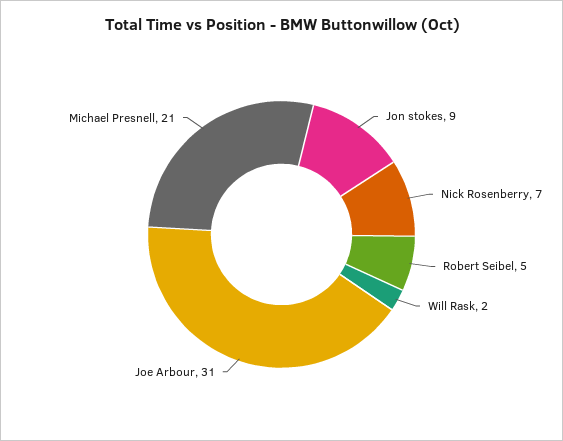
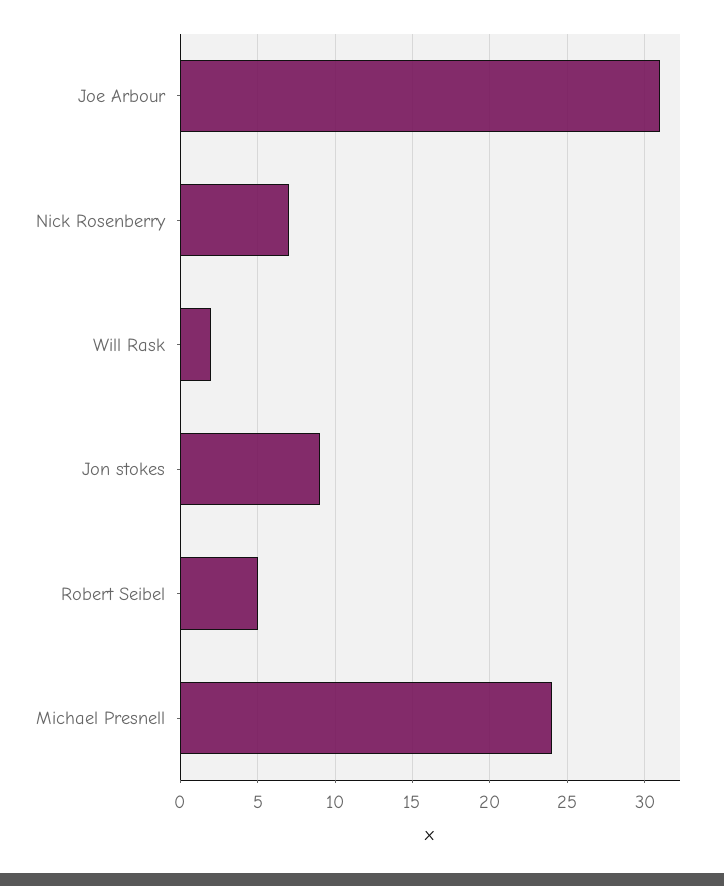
Michael Presnell: 21 -> 24

